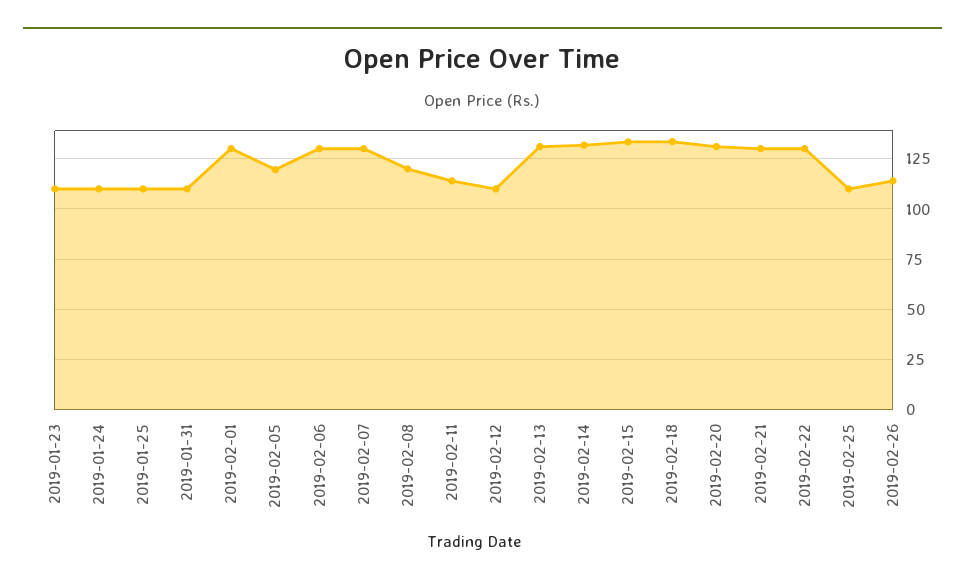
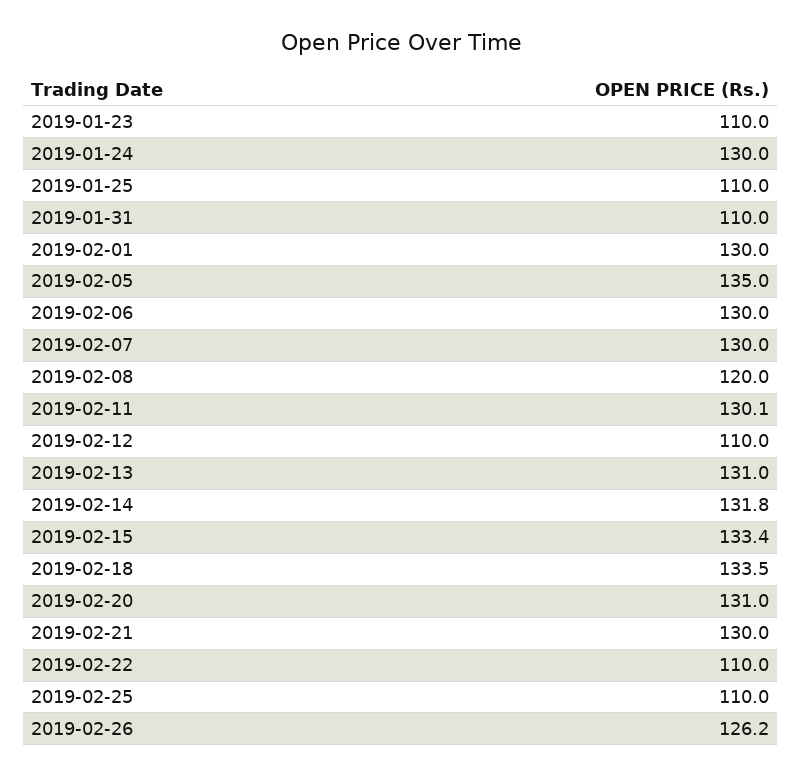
2019-01-24: 110 -> 130
2019-02-05: 120 -> 135
2019-02-11: 115 -> 130.1
2019-02-22: 130 -> 110
2019-02-26: 115 -> 126.2

